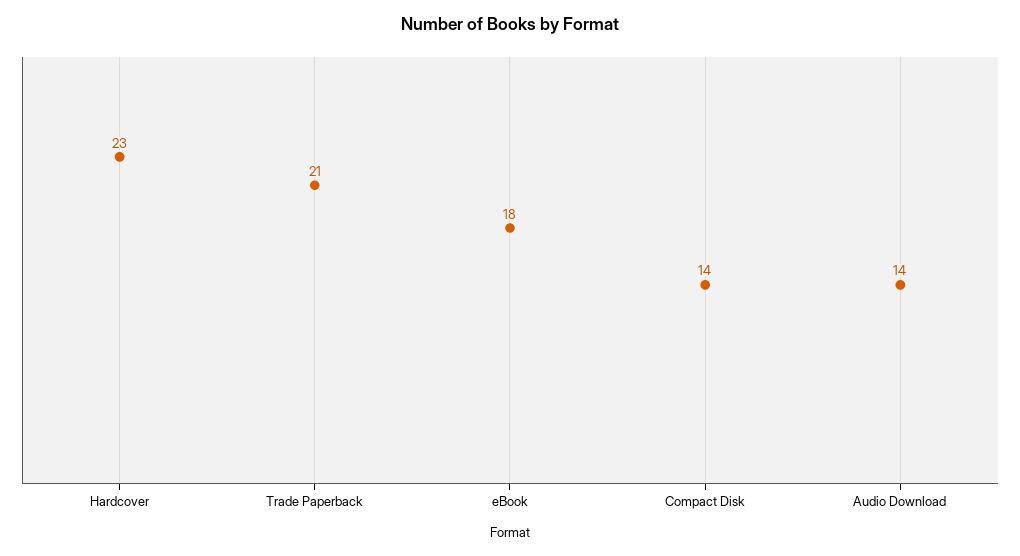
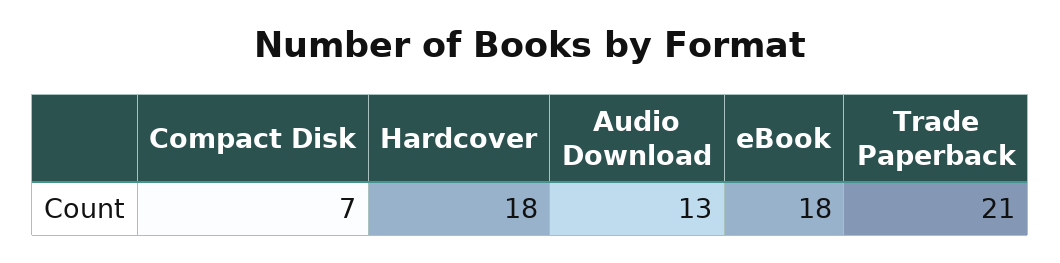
Hardcover: 23 -> 18
Compact Disk: 14 -> 7
Audio Download: 14 -> 13

